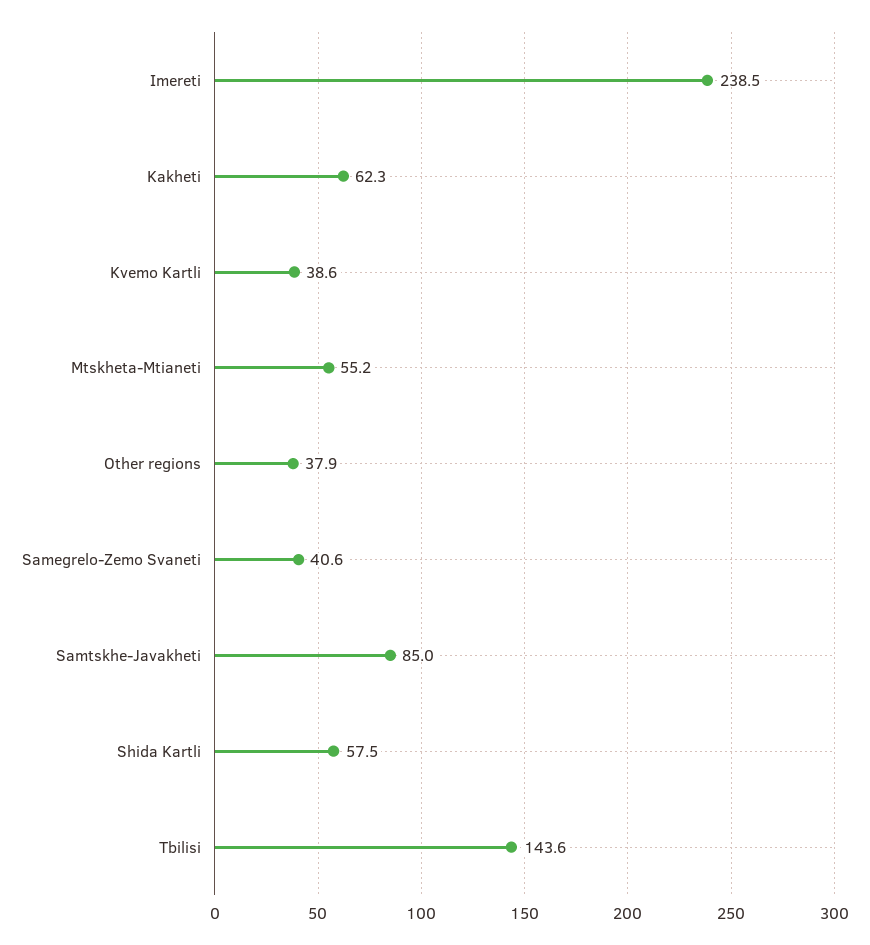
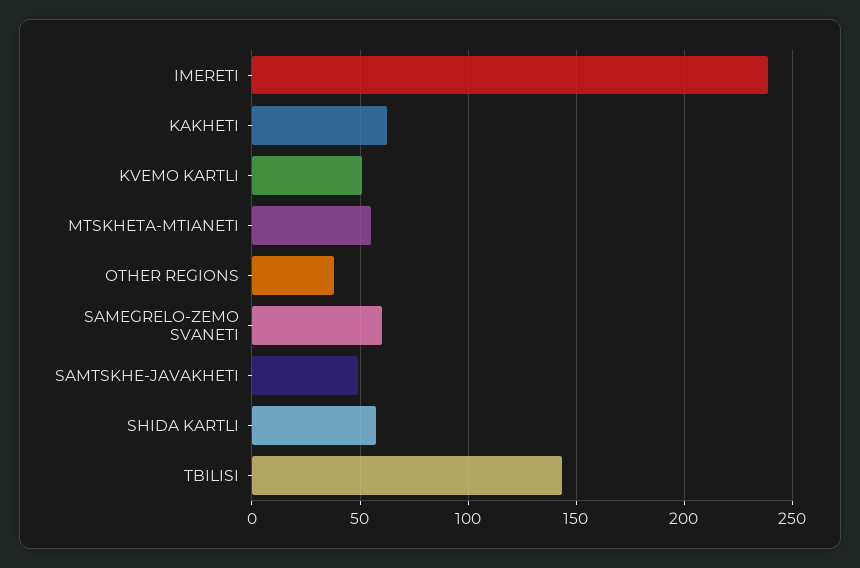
Kvemo Kartli: 38.6 -> 50
Samegrelo-Zemo Svaneti: 40.6 -> 60
Samtskhe-Javakheti: 85 -> 50

